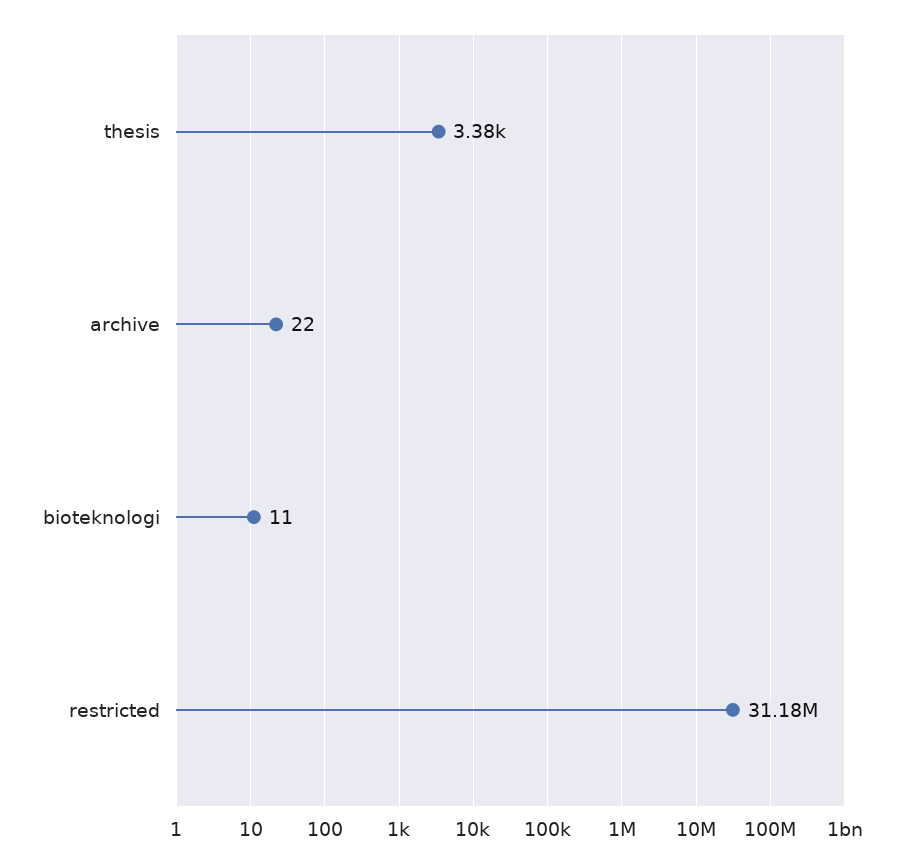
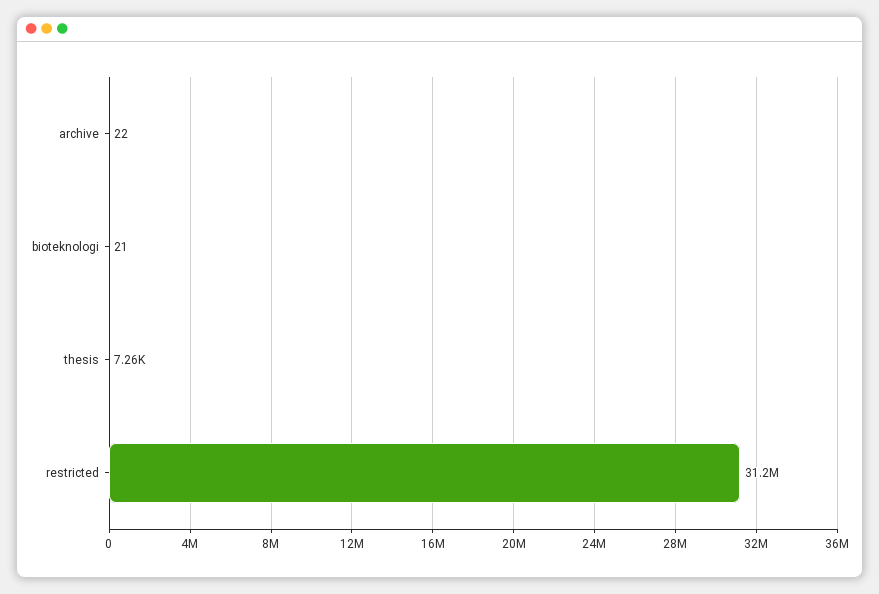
thesis: 3380 -> 7260
bioteknologi: 11 -> 21

